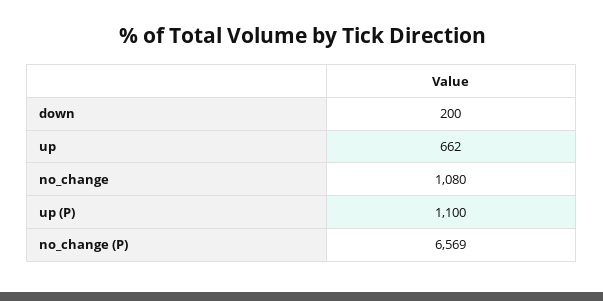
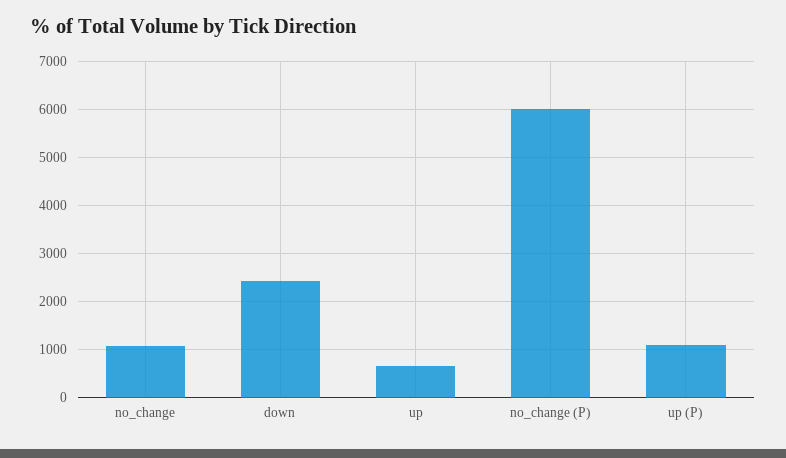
down: 200 -> 2400
no_change (P): 6569 -> 6000

